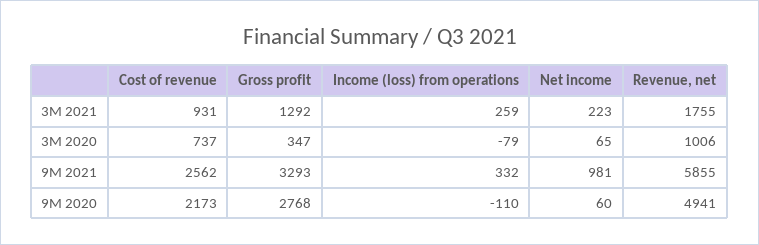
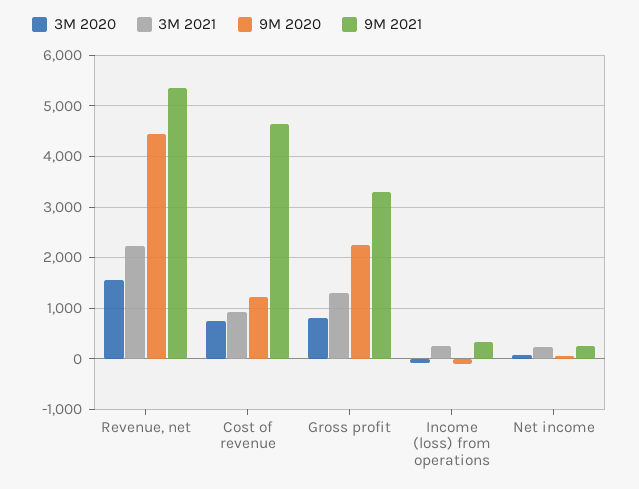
3M 2021, Revenue, net: 1755 -> 2200
3M 2020, Gross profit: 347 -> 800
3M 2020, Revenue, net: 1006 -> 1600
9M 2021, Cost of revenue: 2562 -> 4600
9M 2021, Net income: 981 -> 200
9M 2021, Revenue, net: 5855 -> 5400
9M 2020, Cost of revenue: 2173 -> 1200
9M 2020, Gross profit: 2768 -> 2200
9M 2020, Revenue, net: 4941 -> 4400

